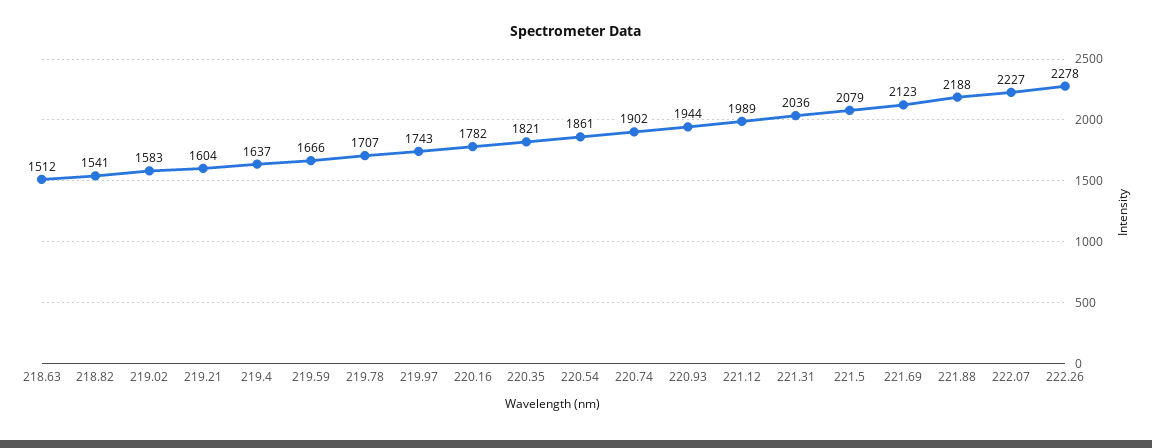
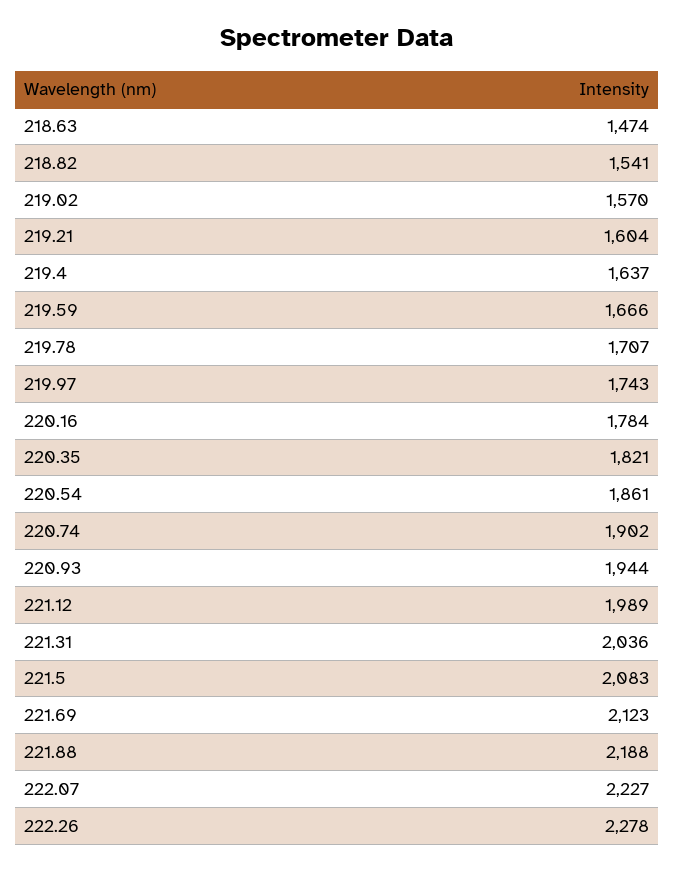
218.63: 1512 -> 1474
219.02: 1583 -> 1570
220.16: 1782 -> 1784
221.5: 2079 -> 2083

